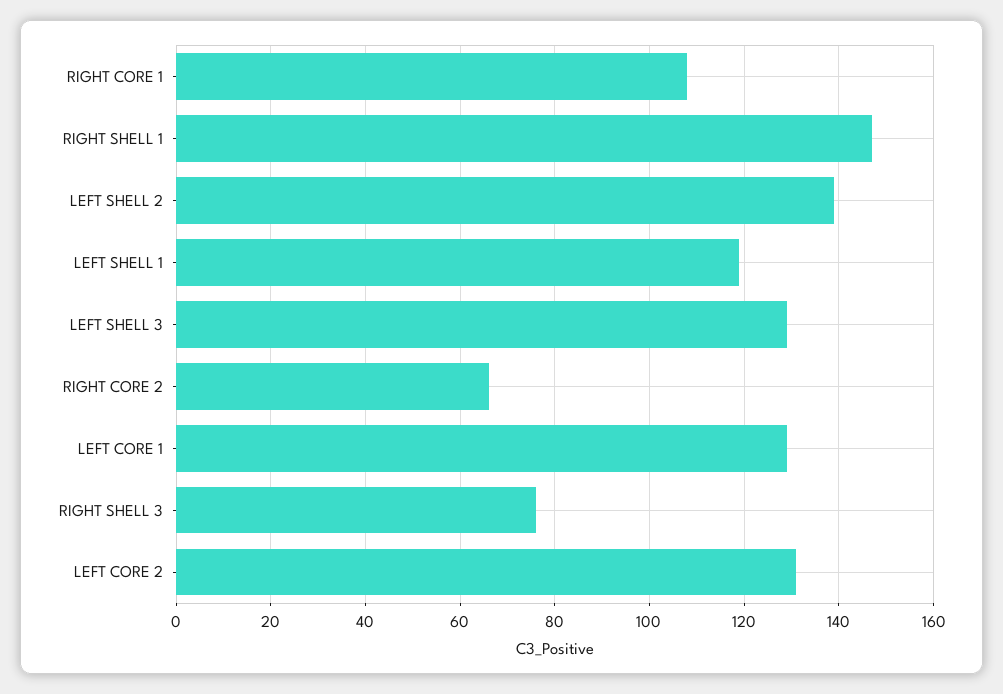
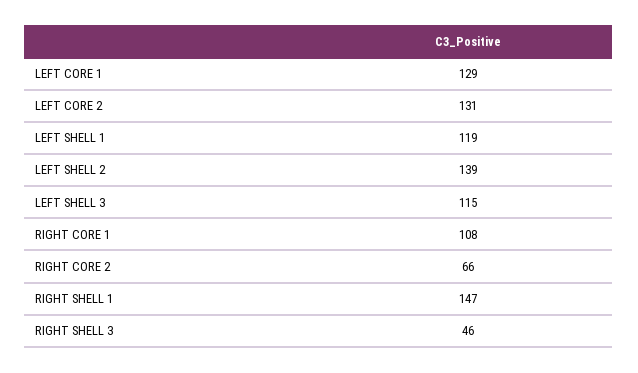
LEFT SHELL 3: 130 -> 115
RIGHT SHELL 3: 75 -> 46

